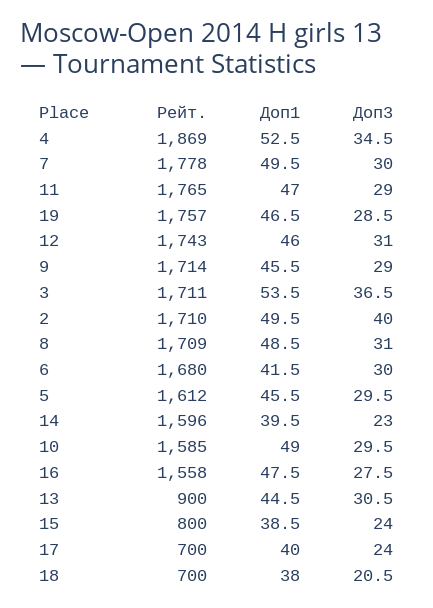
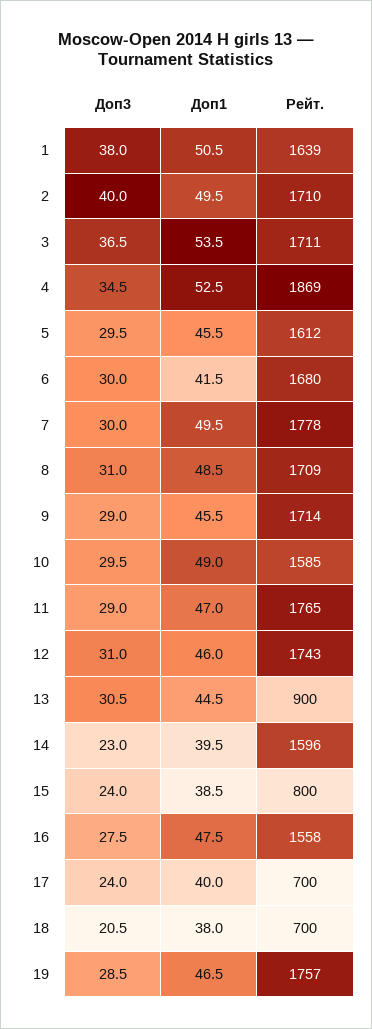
Доп3, 1: none -> 38
Доп1, 1: none -> 50.5
Рейт., 1: none -> 1639

